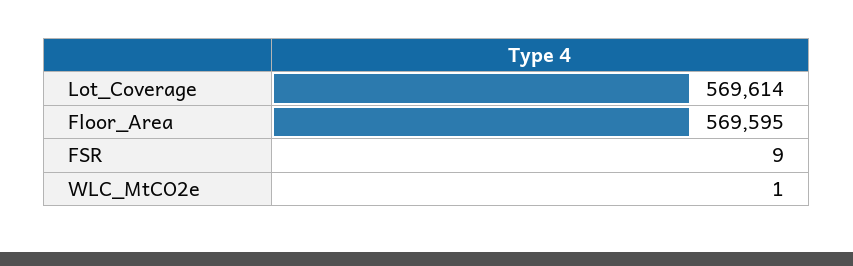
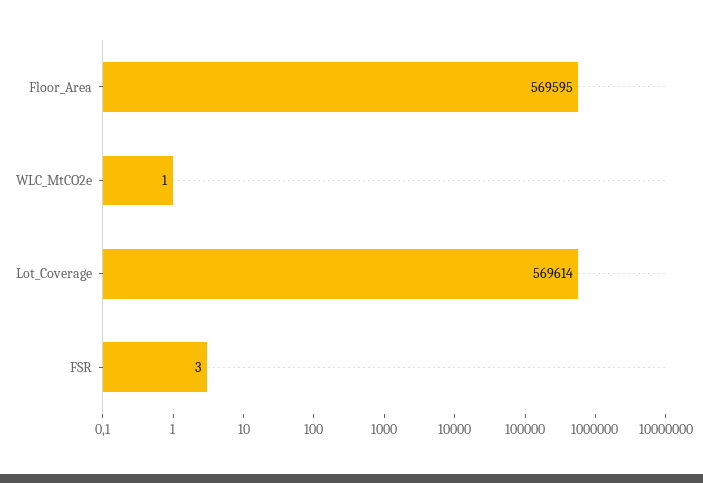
FSR: 9 -> 3

